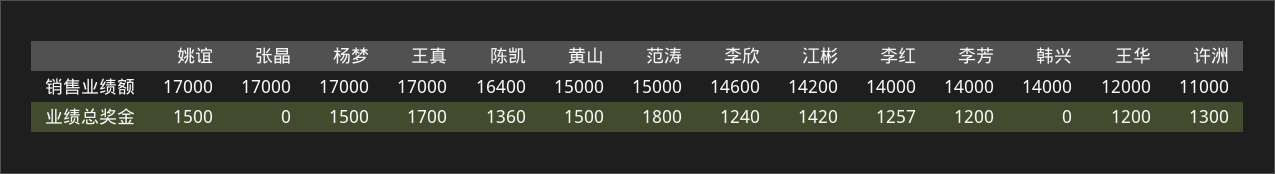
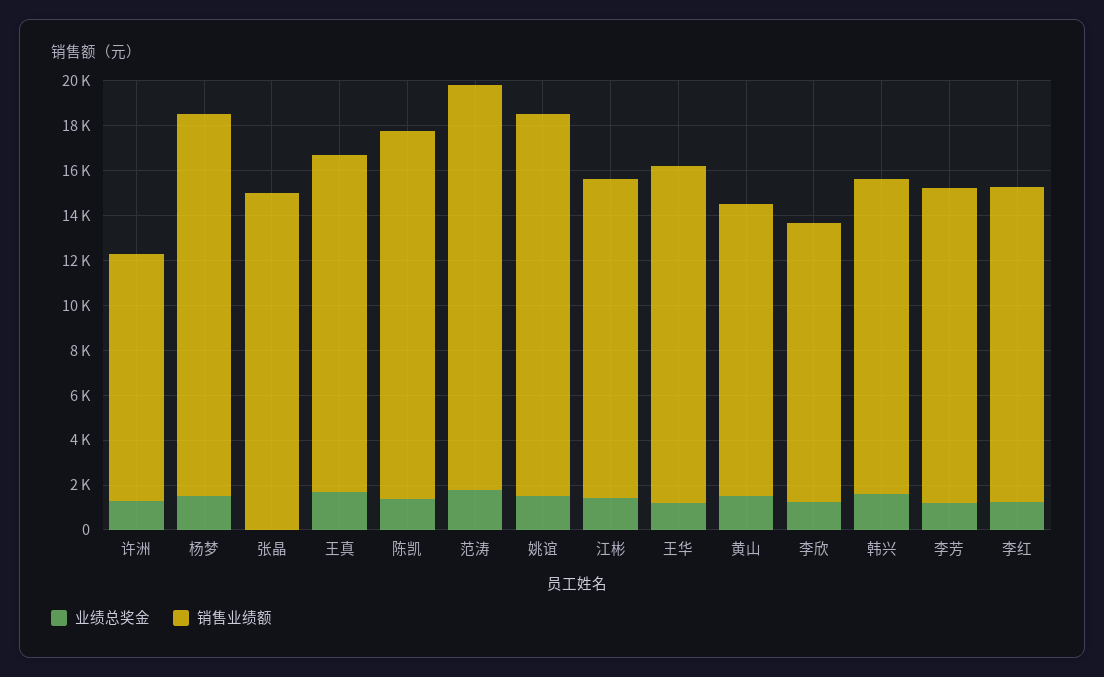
销售业绩额, 张晶: 17000 -> 15000
销售业绩额, 王真: 17000 -> 15000
销售业绩额, 黄山: 15000 -> 13000
销售业绩额, 范涛: 15000 -> 18000
销售业绩额, 李欣: 14600 -> 12500
销售业绩额, 王华: 12000 -> 15000
业绩总奖金, 韩兴: 0 -> 1500

